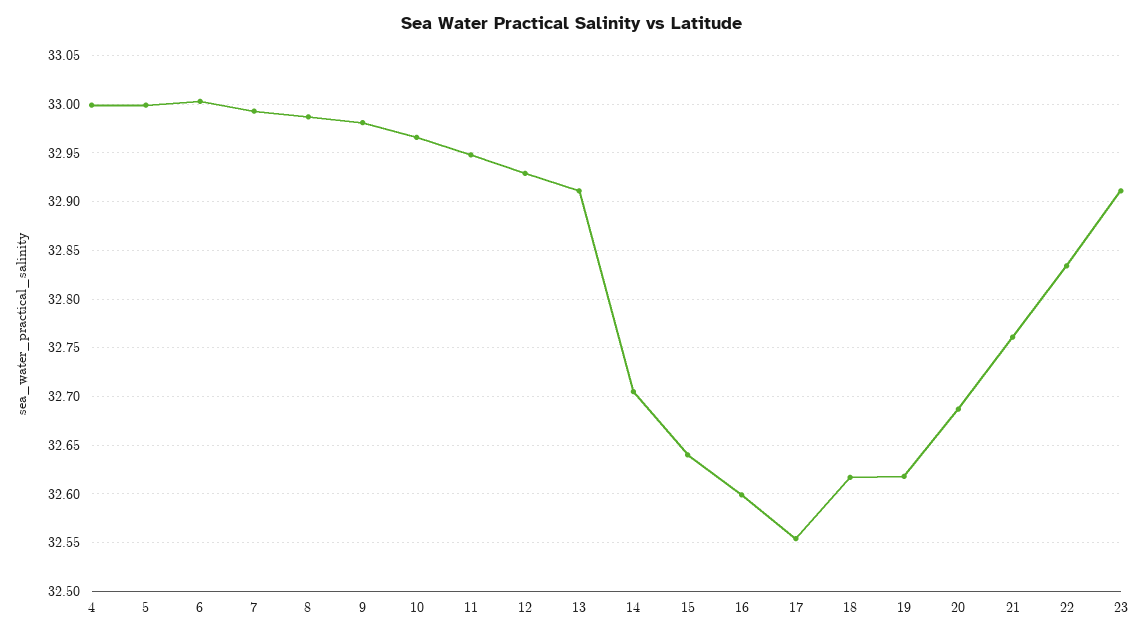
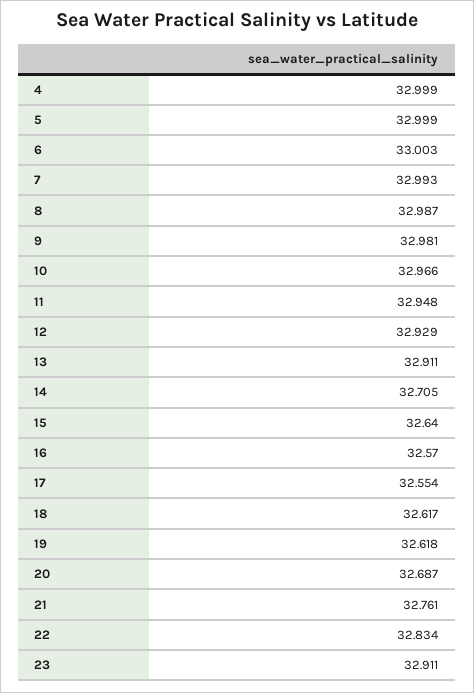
16: 32.6 -> 32.57

